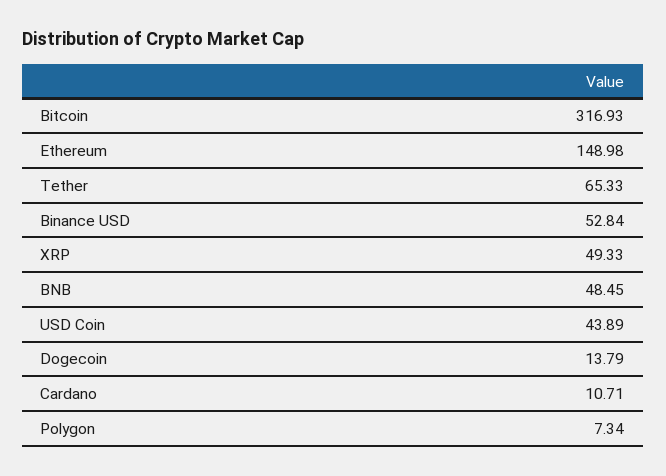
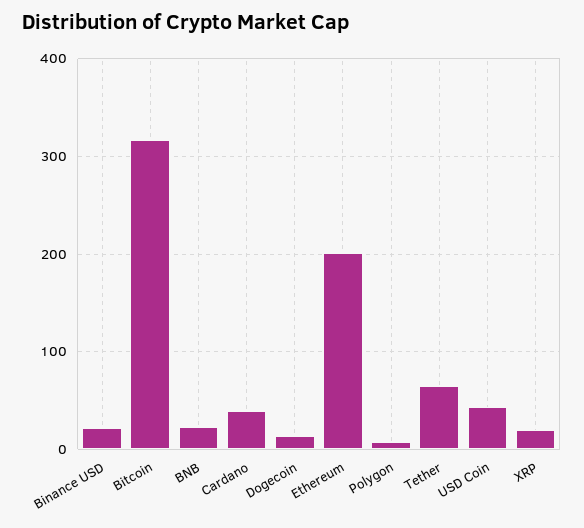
Ethereum: 148.98 -> 200
Binance USD: 52.84 -> 20
XRP: 49.33 -> 20
BNB: 48.45 -> 20
Cardano: 10.71 -> 40

